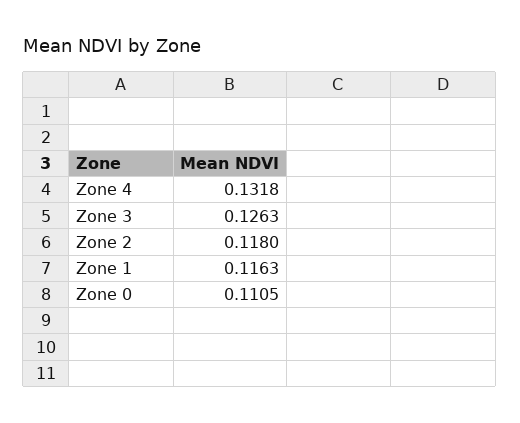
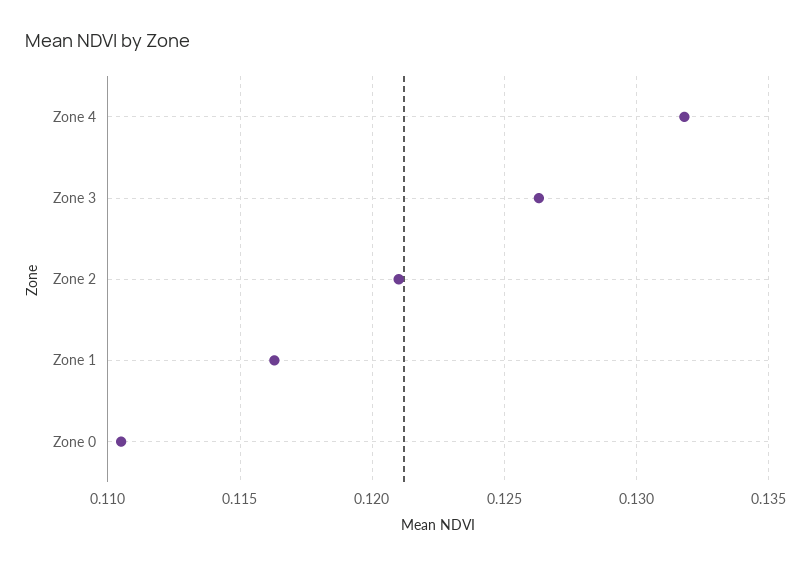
Zone 2: 0.118 -> 0.121

